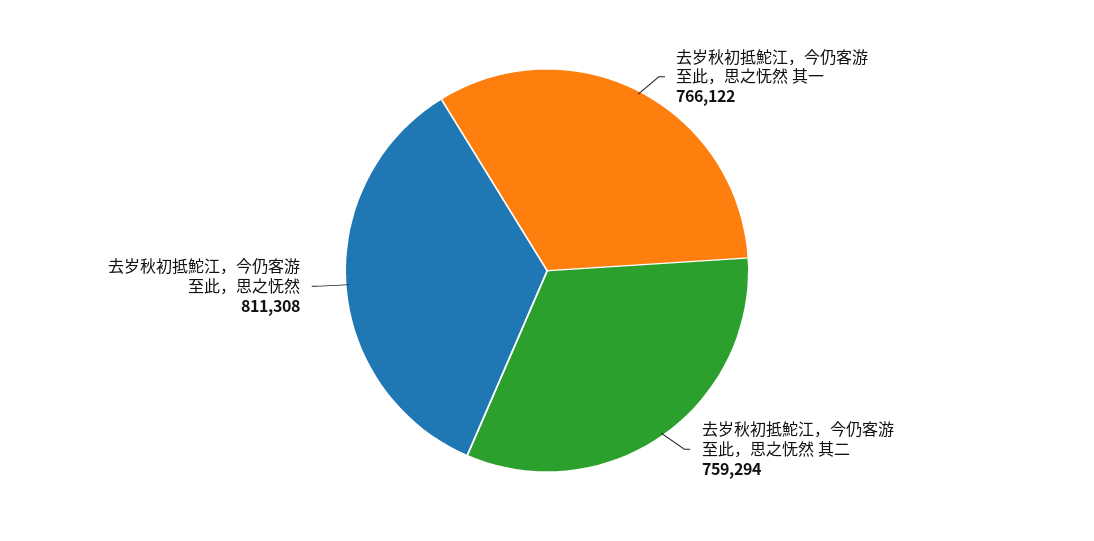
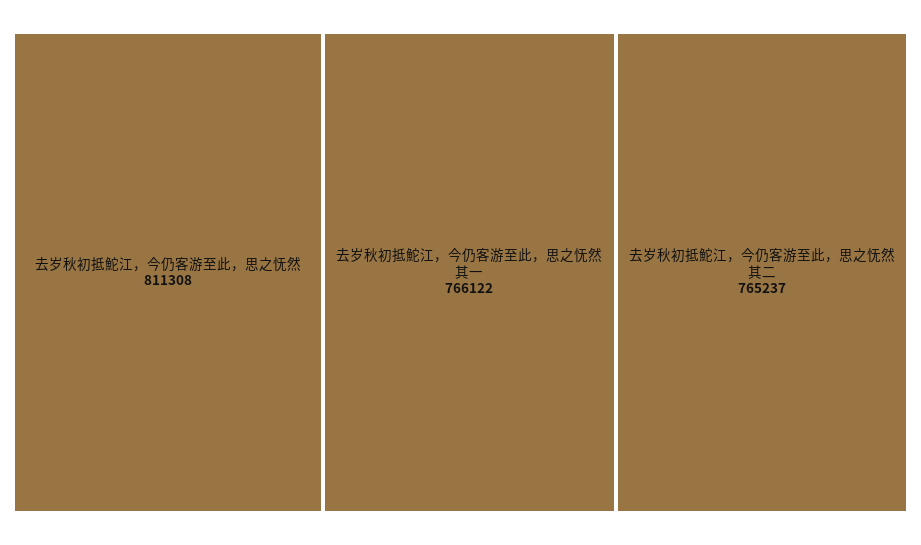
去岁秋初抵鮀江，今仍客游至此，思之怃然 其二: 759294 -> 765237

